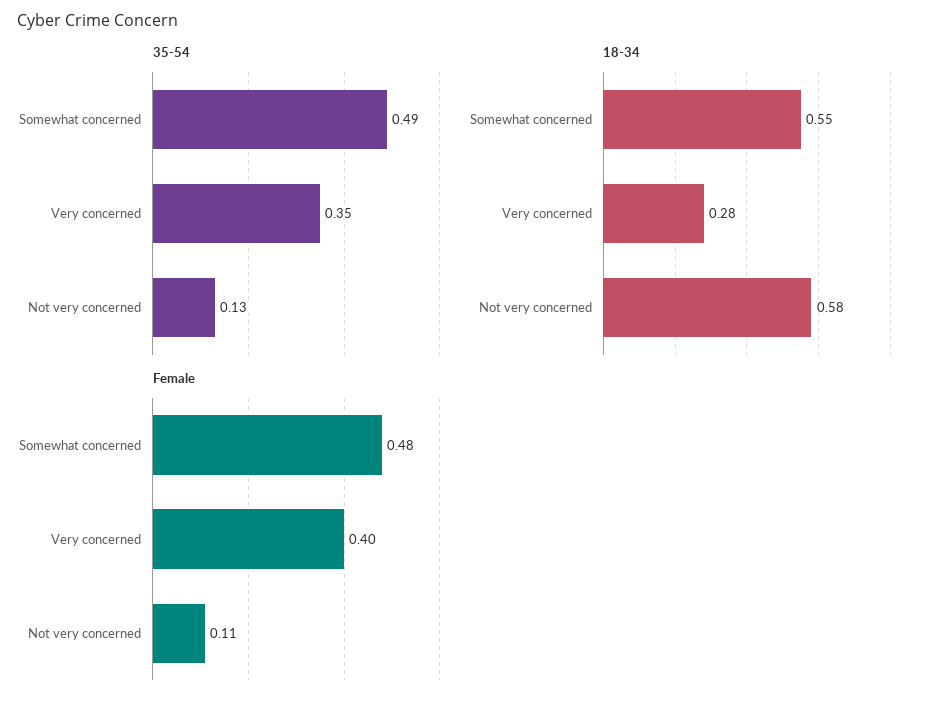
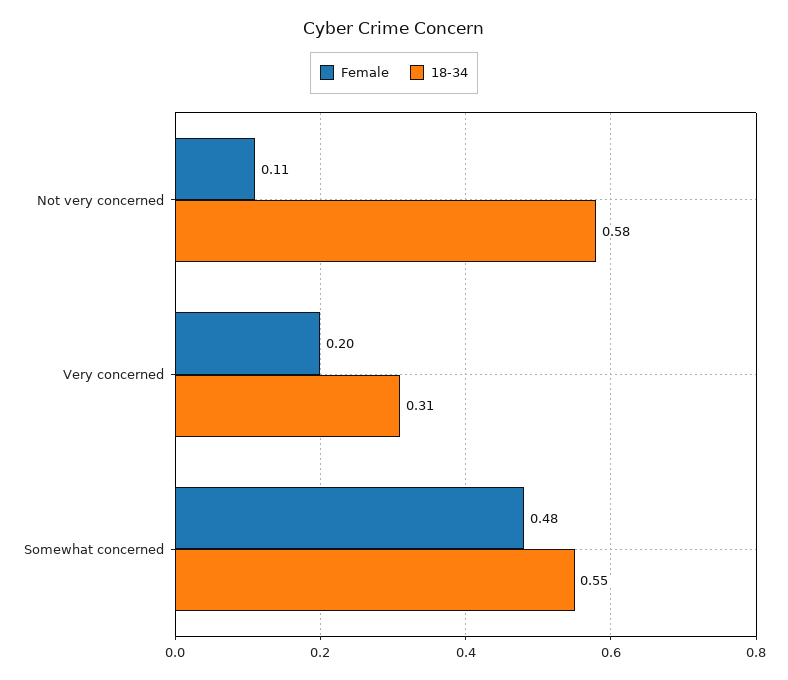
35-54, Somewhat concerned: 0.49 -> none
35-54, Very concerned: 0.35 -> none
35-54, Not very concerned: 0.13 -> none
18-34, Very concerned: 0.28 -> 0.31
Female, Very concerned: 0.4 -> 0.2

